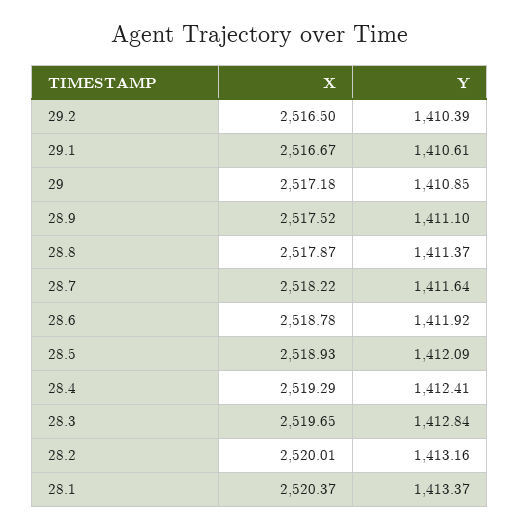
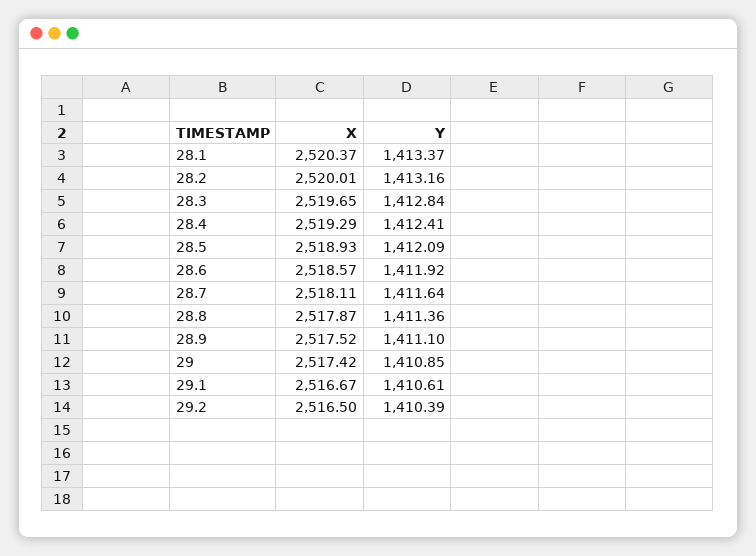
X, 29: 2517.18 -> 2517.42
Y, 28.8: 1411.37 -> 1411.36
X, 28.7: 2518.22 -> 2518.11
X, 28.6: 2518.78 -> 2518.57

